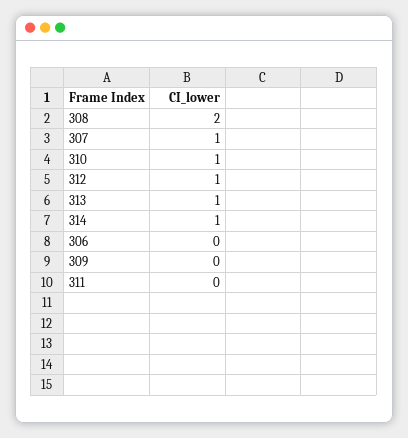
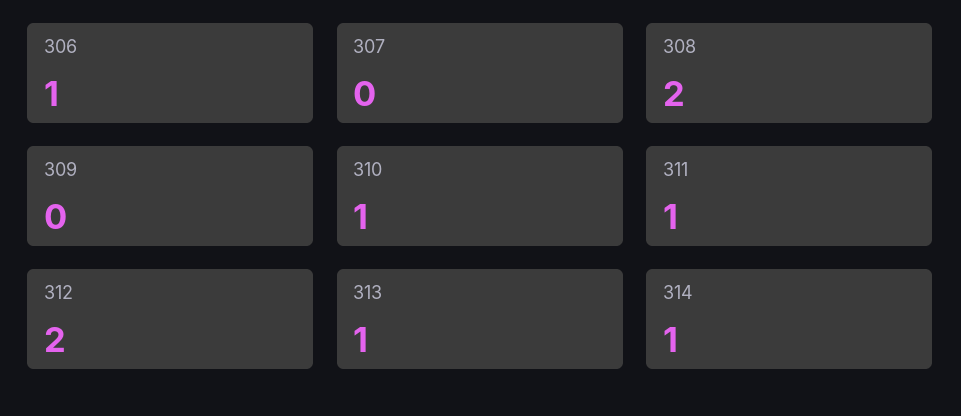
307: 1 -> 0
312: 1 -> 2
306: 0 -> 1
311: 0 -> 1

